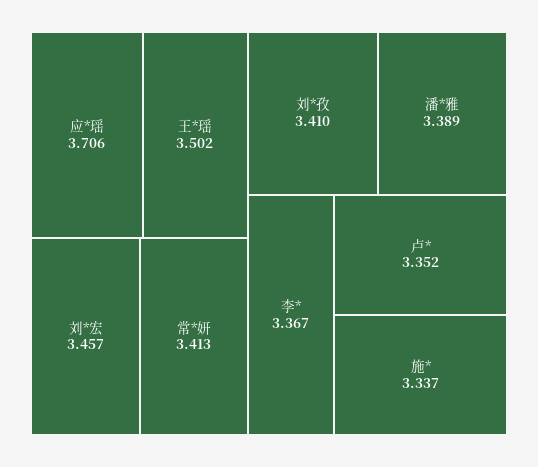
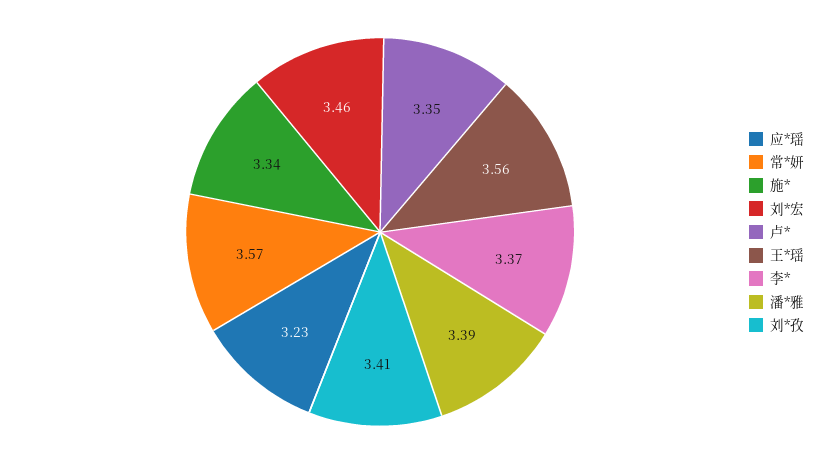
应*瑶: 3.706 -> 3.23
王*瑶: 3.502 -> 3.56
常*妍: 3.413 -> 3.57

